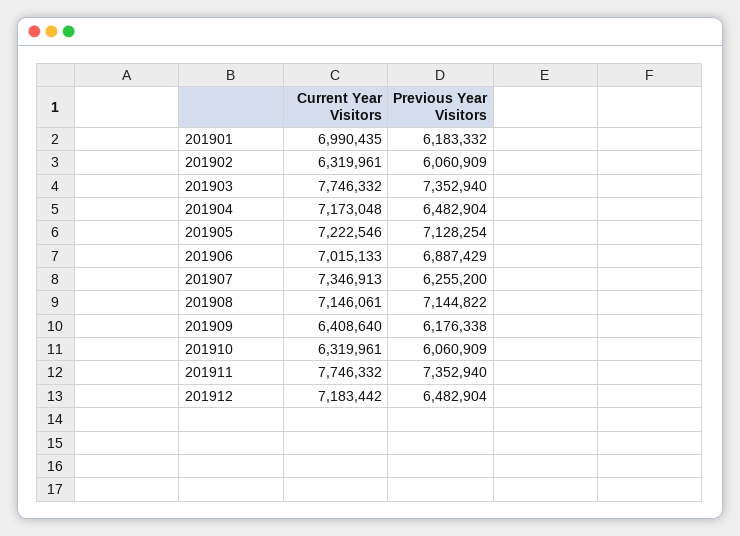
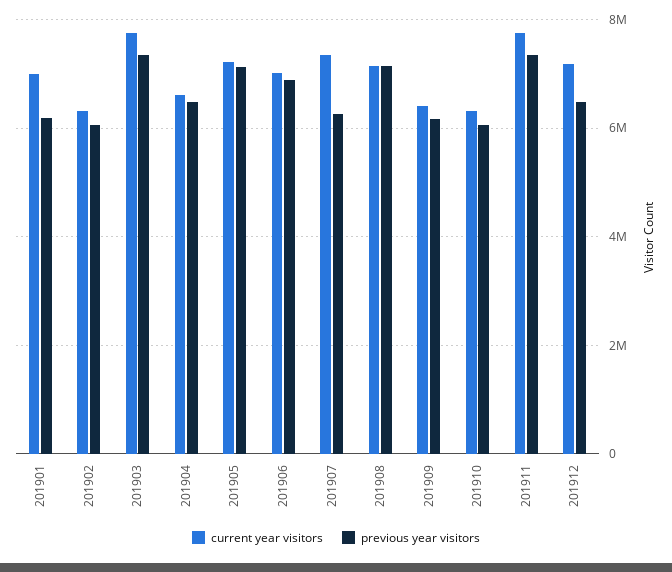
Current Year Visitors, 201904: 7173048 -> 6600000

